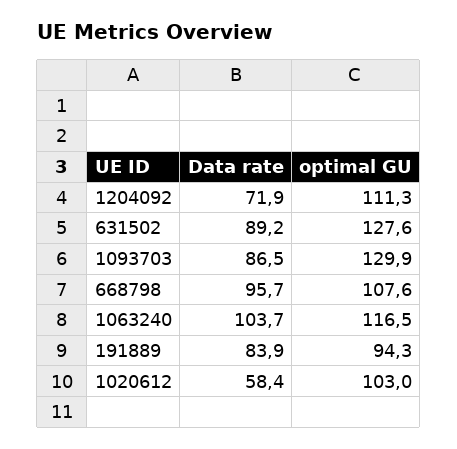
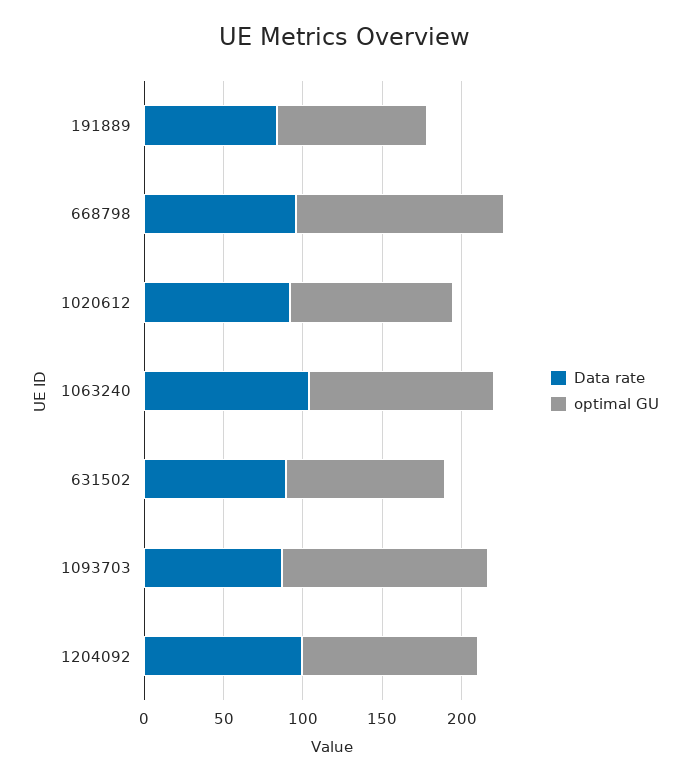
Data rate, 1204092: 71.9 -> 100
optimal GU, 631502: 127.6 -> 100
optimal GU, 668798: 107.6 -> 130
Data rate, 1020612: 58.4 -> 90

